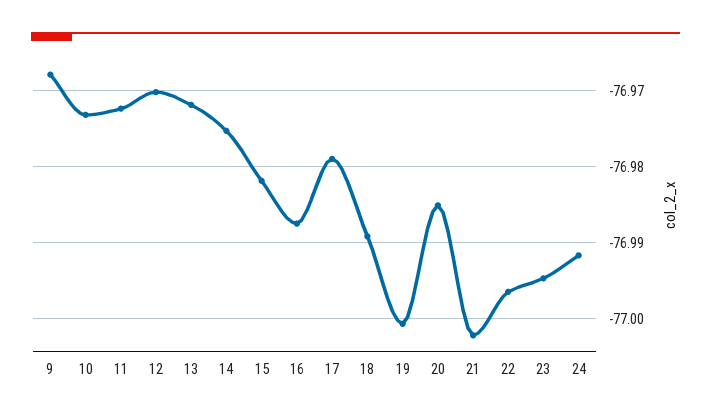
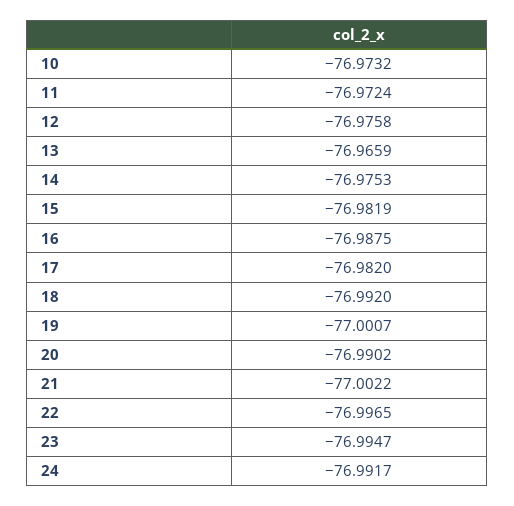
9: -76.968 -> none
12: -76.97 -> -76.9758
13: -76.972 -> -76.9659
17: -76.979 -> -76.982
18: -76.989 -> -76.992
20: -76.985 -> -76.9902

